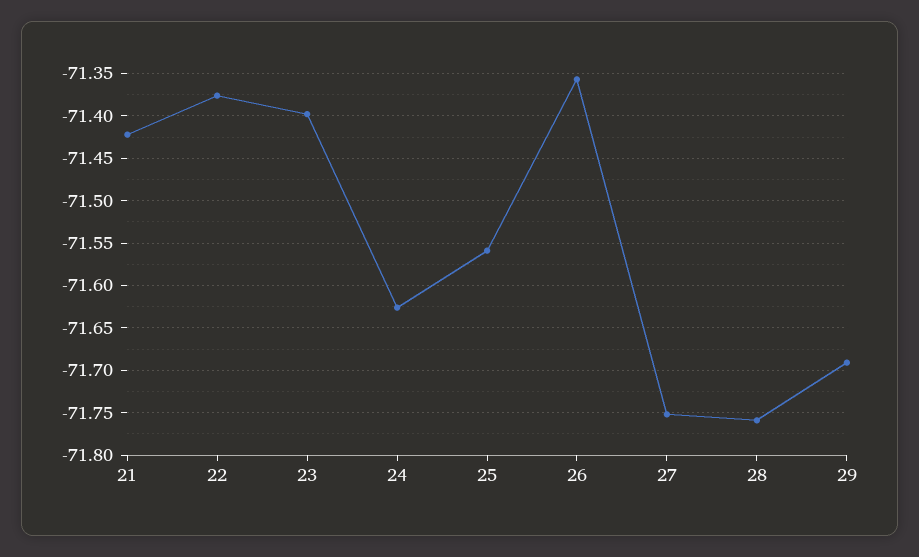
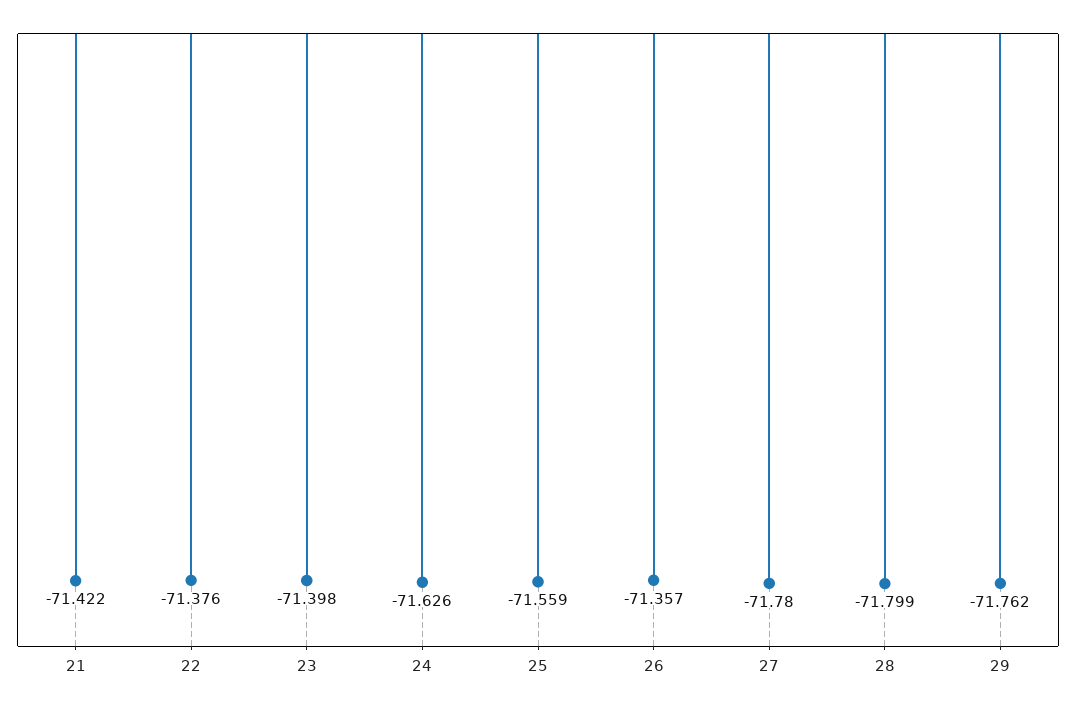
27: -71.75 -> -71.78
28: -71.76 -> -71.799
29: -71.69 -> -71.762

